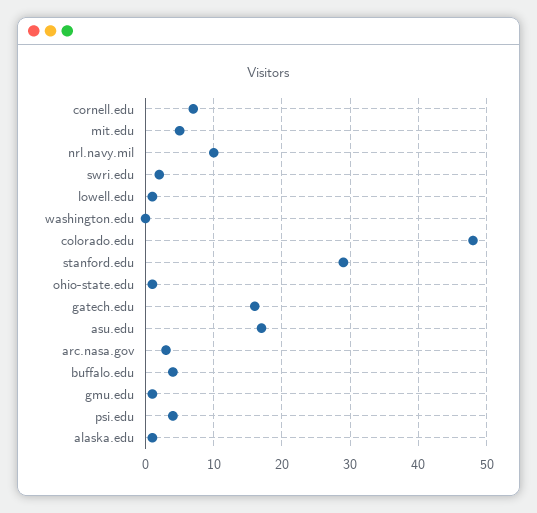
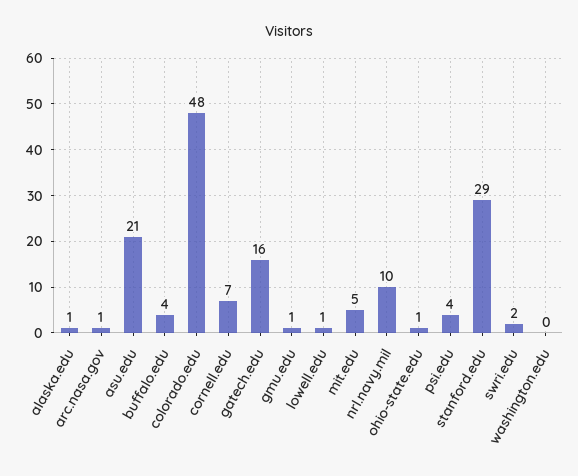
asu.edu: 17 -> 21
arc.nasa.gov: 3 -> 1

